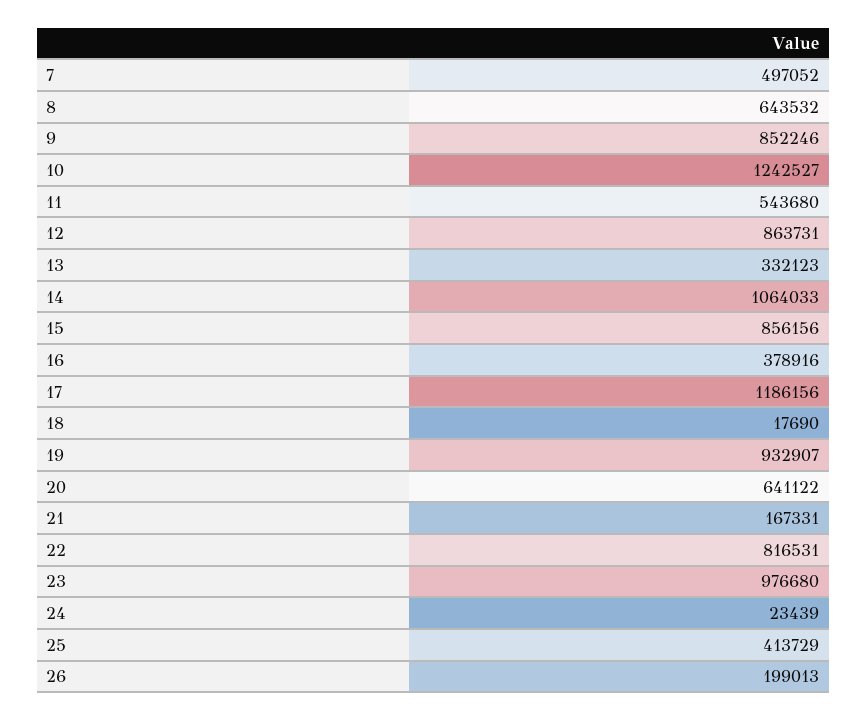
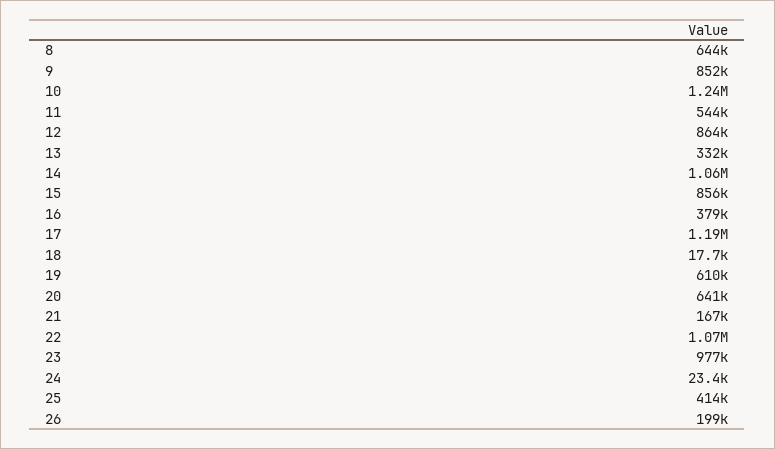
7: 497052 -> none
19: 932907 -> 610000
22: 816531 -> 1070000

